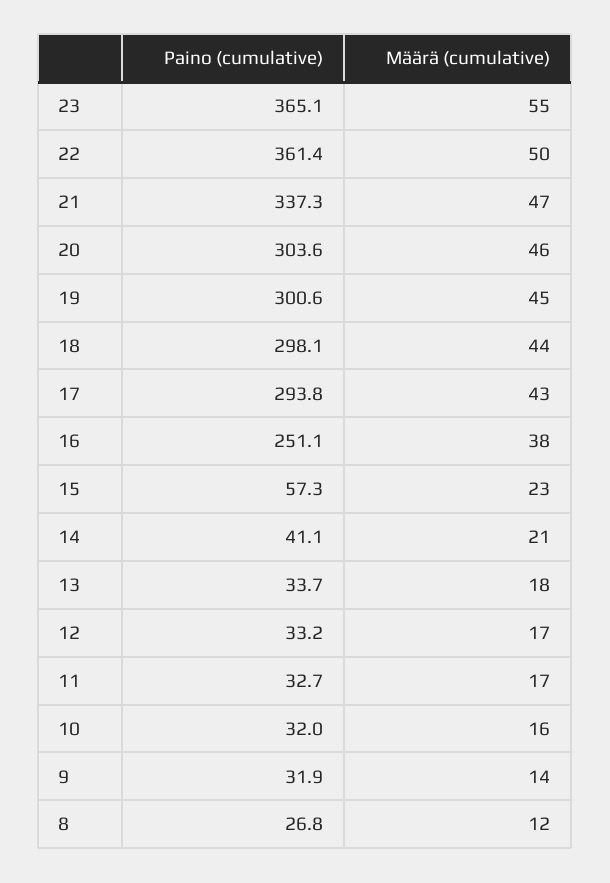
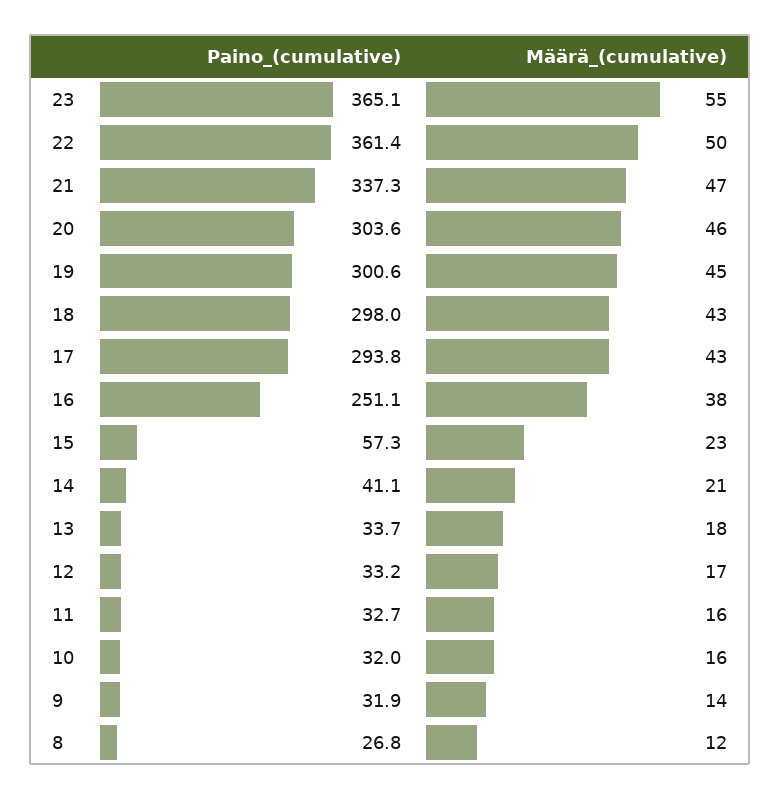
Paino (cumulative), 18: 298.1 -> 298
Määrä (cumulative), 18: 44 -> 43
Määrä (cumulative), 11: 17 -> 16

